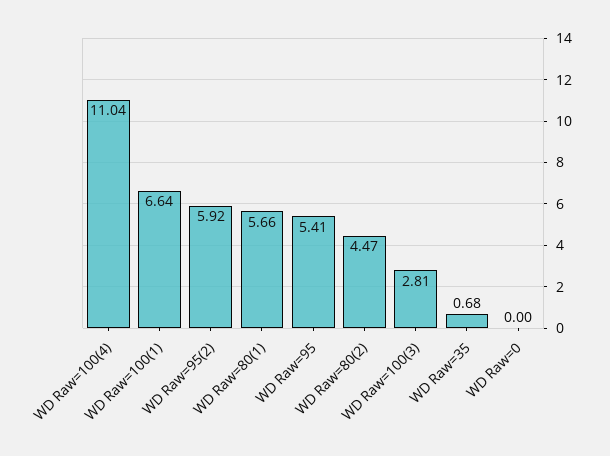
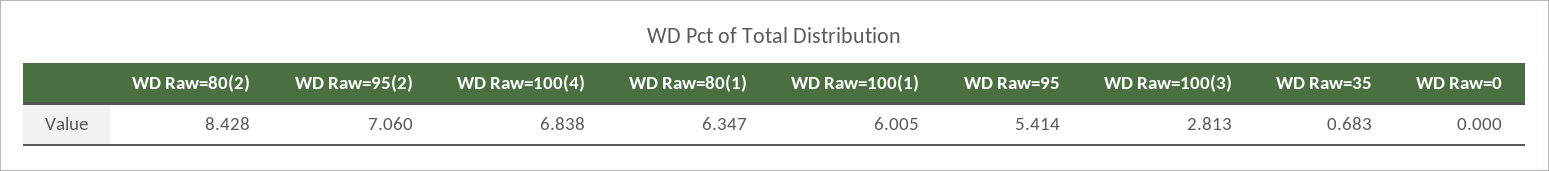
WD Raw=100(4): 11.04 -> 6.838
WD Raw=100(1): 6.64 -> 6.005
WD Raw=95(2): 5.92 -> 7.06
WD Raw=80(1): 5.66 -> 6.347
WD Raw=80(2): 4.47 -> 8.428

